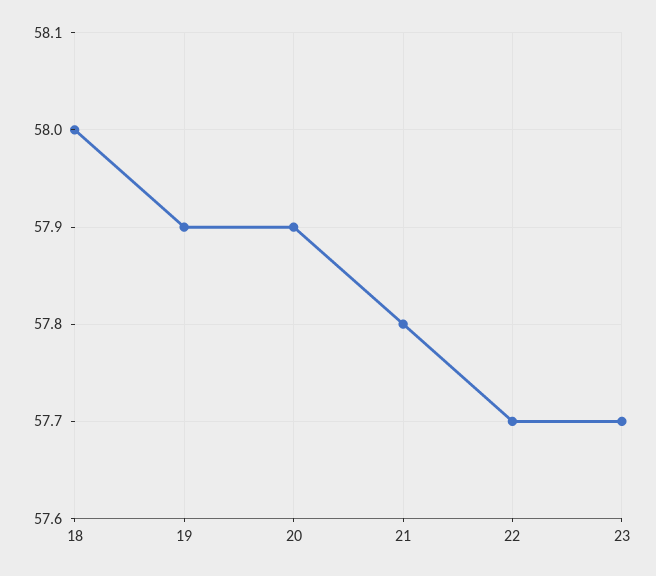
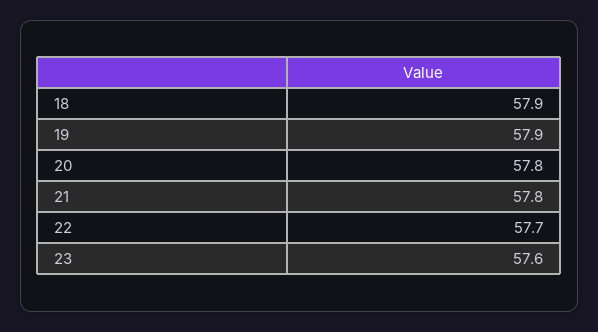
18: 58 -> 57.9
20: 57.9 -> 57.8
23: 57.7 -> 57.6

